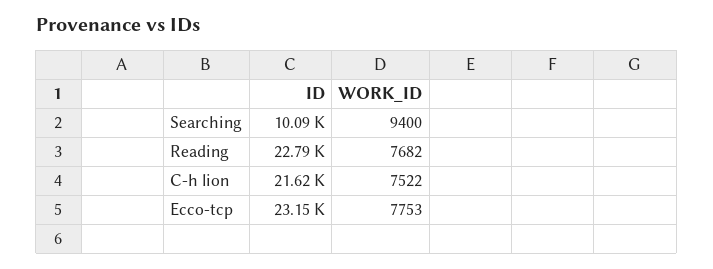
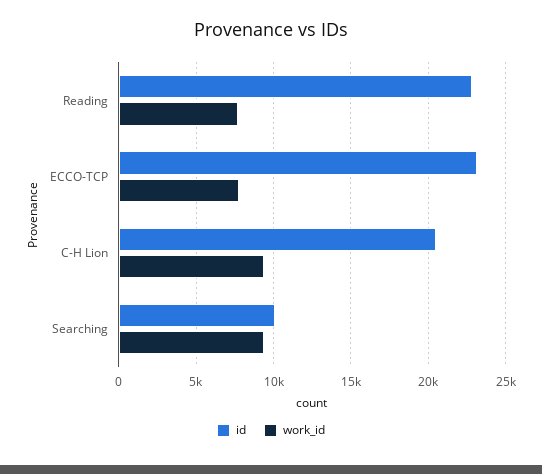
ID, C-h lion: 21620 -> 20500
WORK_ID, C-h lion: 7522 -> 9500

